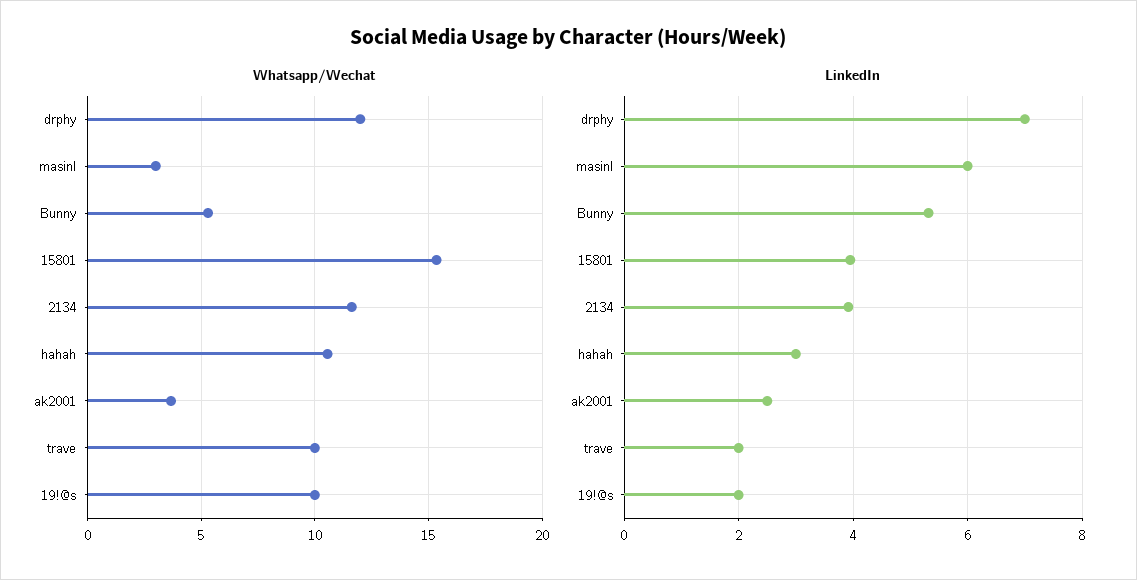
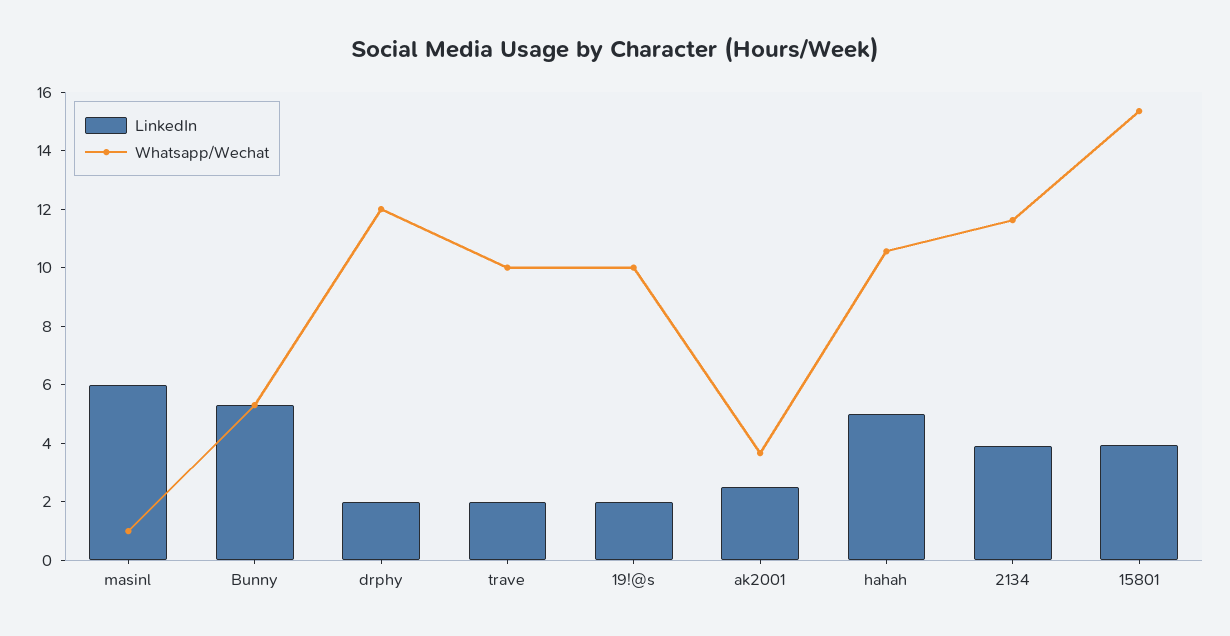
Whatsapp/Wechat, masinl: 3 -> 1
LinkedIn, drphy: 7 -> 2
LinkedIn, hahah: 3 -> 5

